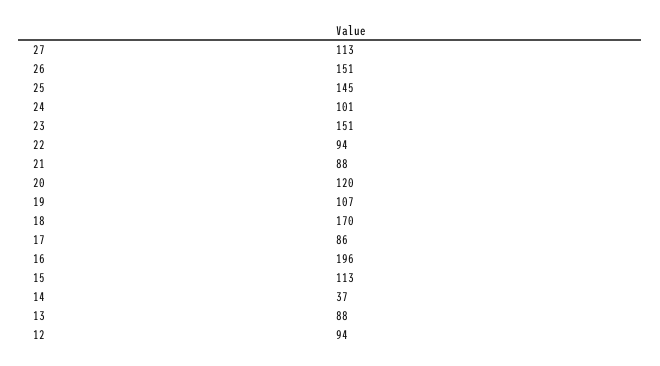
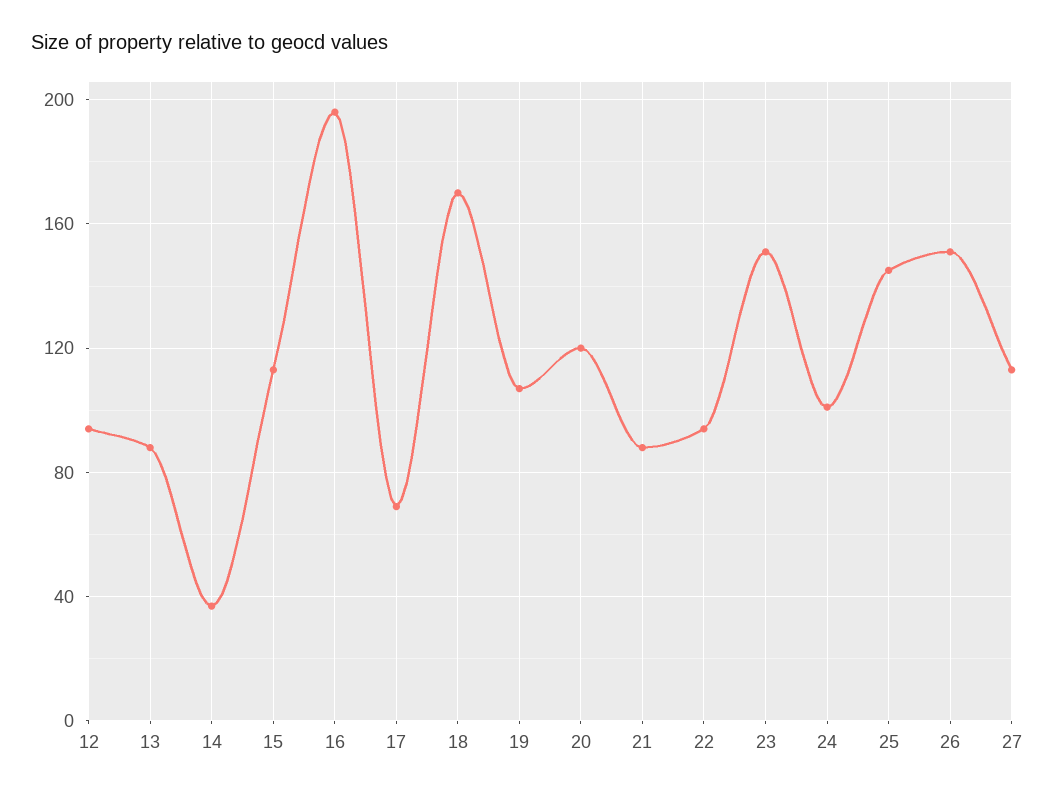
17: 86 -> 70

